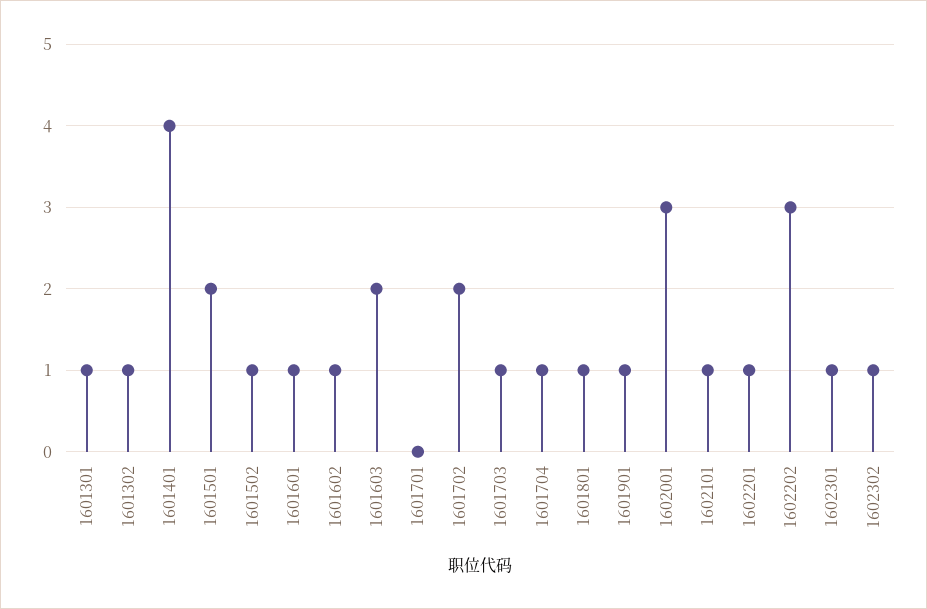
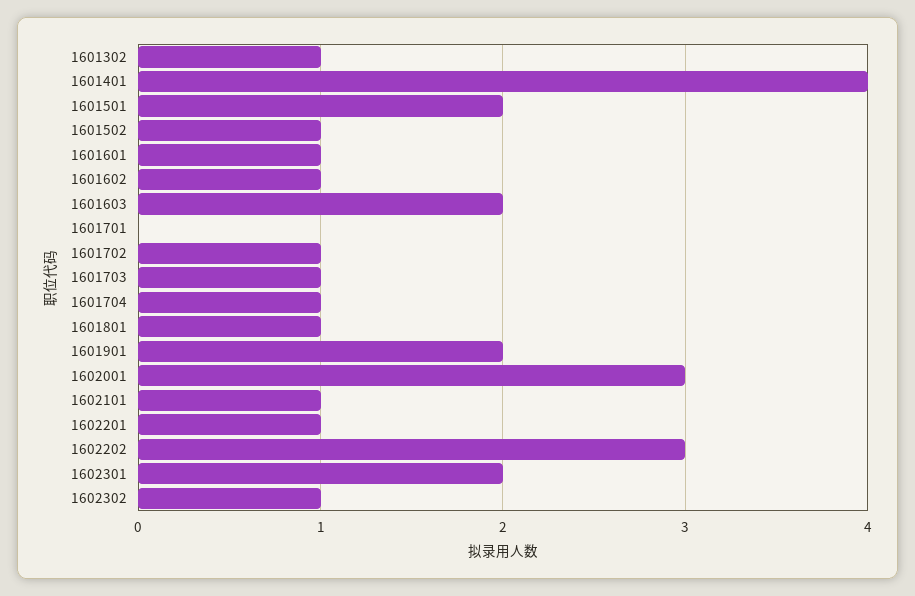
1601301: 1 -> none
1601702: 2 -> 1
1601901: 1 -> 2
1602301: 1 -> 2

